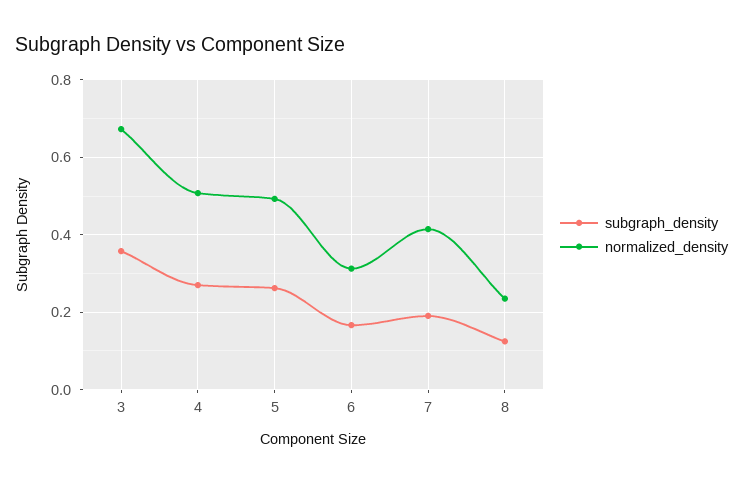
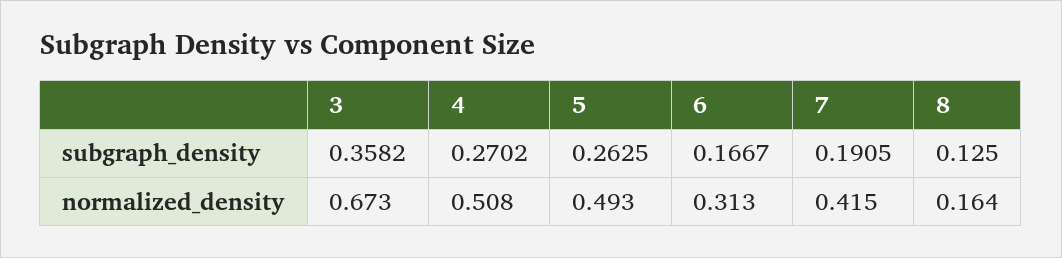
normalized_density, 8: 0.24 -> 0.164

